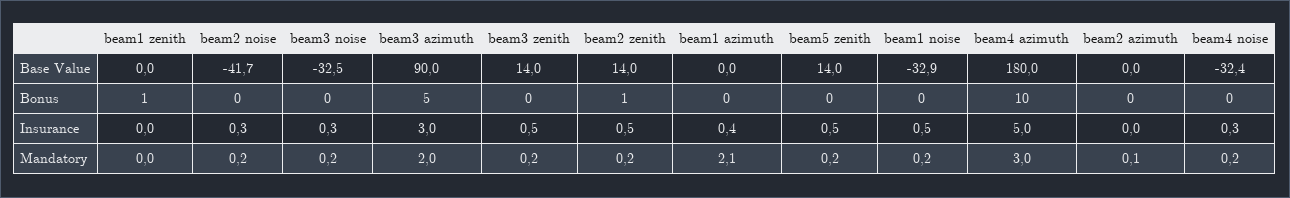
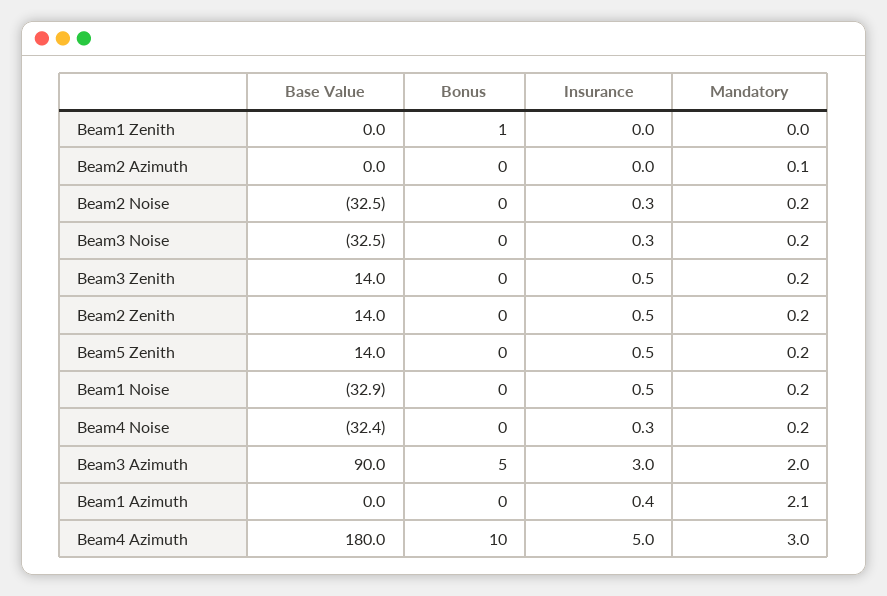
beam2 noise, Base Value: -41.7 -> -32.5
beam2 zenith, Bonus: 1 -> 0

